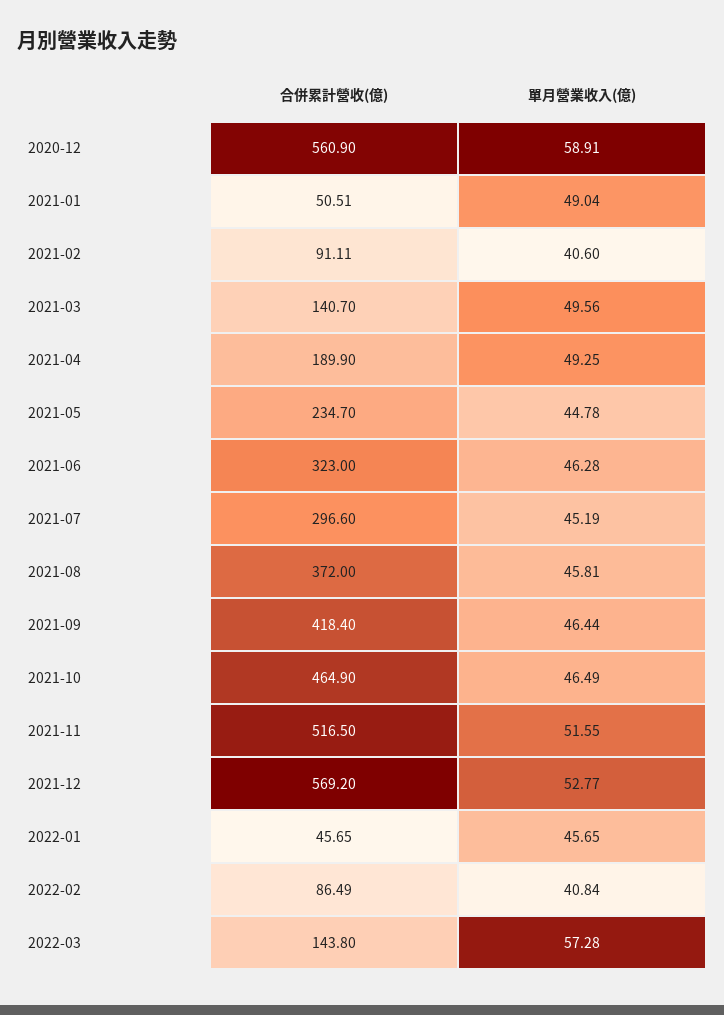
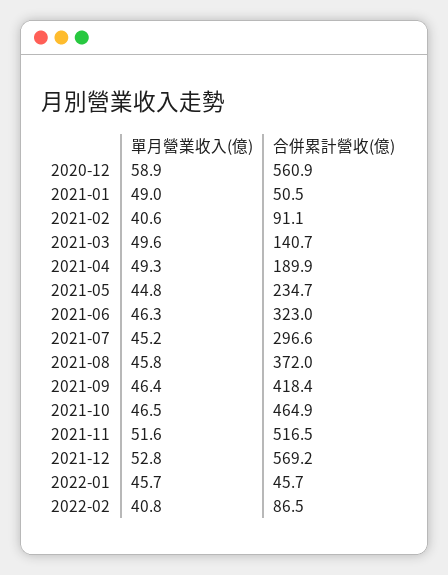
合併累計營收(億), 2022-03: 143.8 -> none
單月營業收入(億), 2022-03: 57.28 -> none

